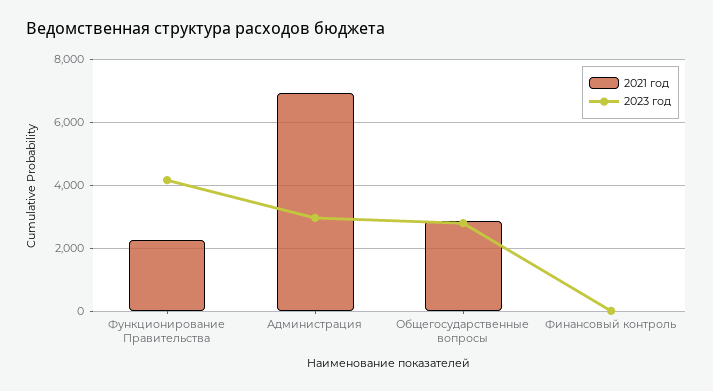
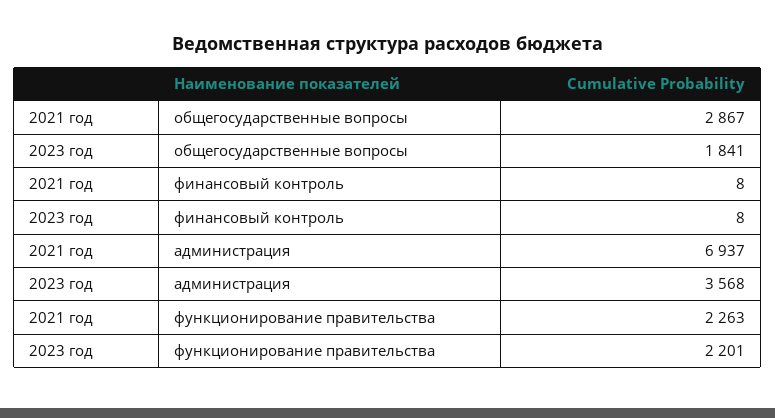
2023 год, Функционирование Правительства: 4200 -> 2201
2023 год, Администрация: 3000 -> 3568
2023 год, Общегосударственные вопросы: 2800 -> 1841

